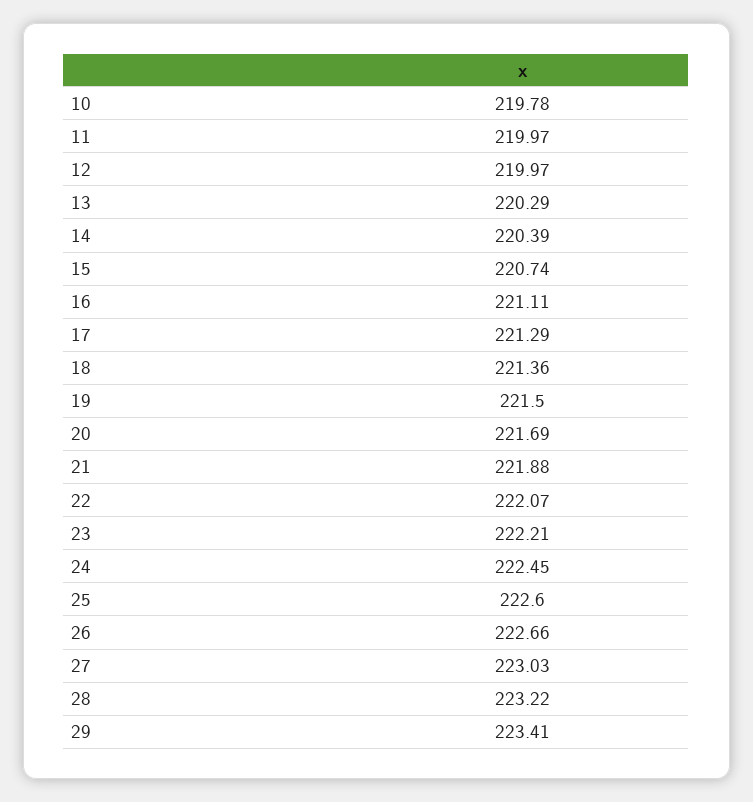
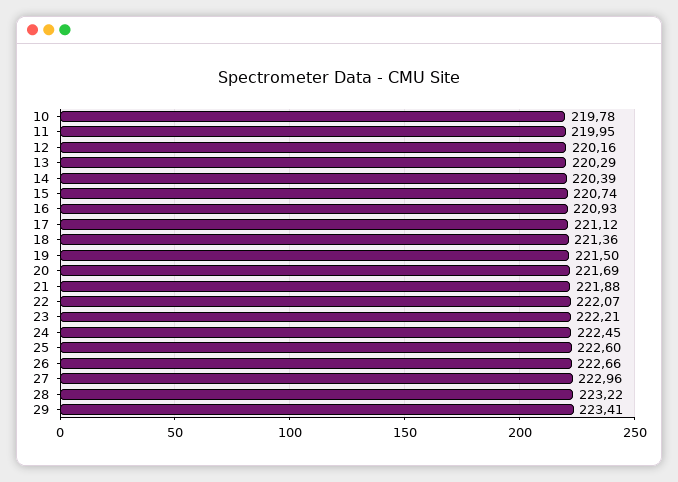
11: 219.97 -> 219.95
12: 219.97 -> 220.16
16: 221.11 -> 220.93
17: 221.29 -> 221.12
27: 223.03 -> 222.96

